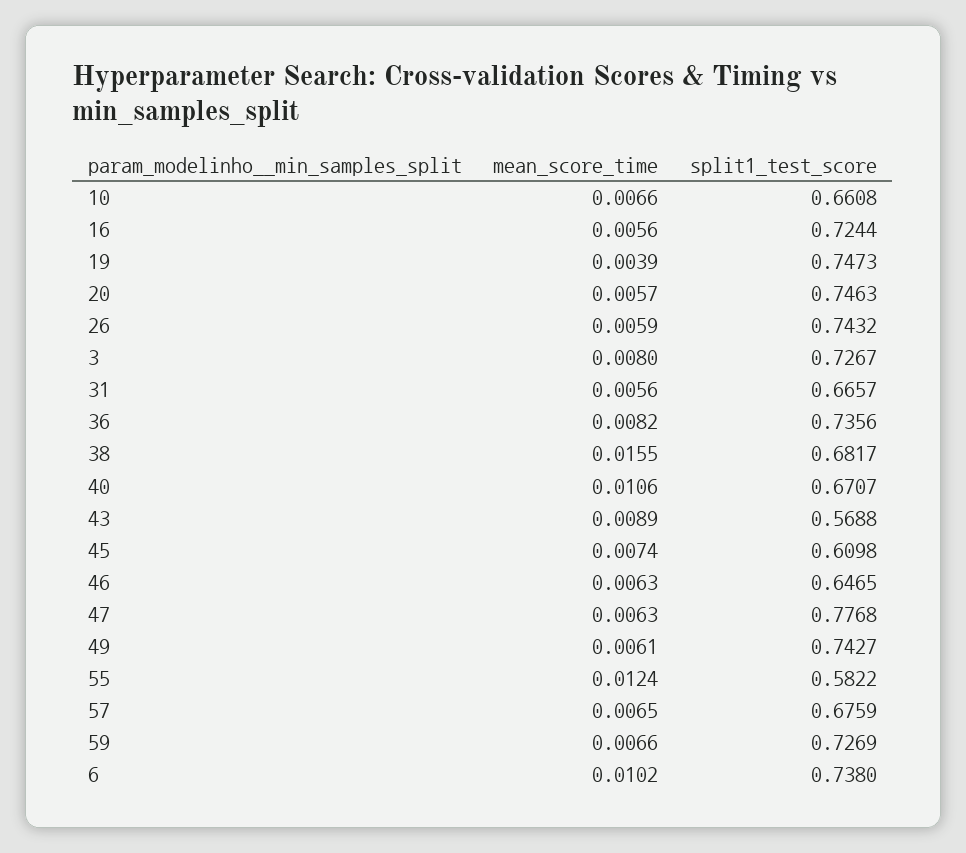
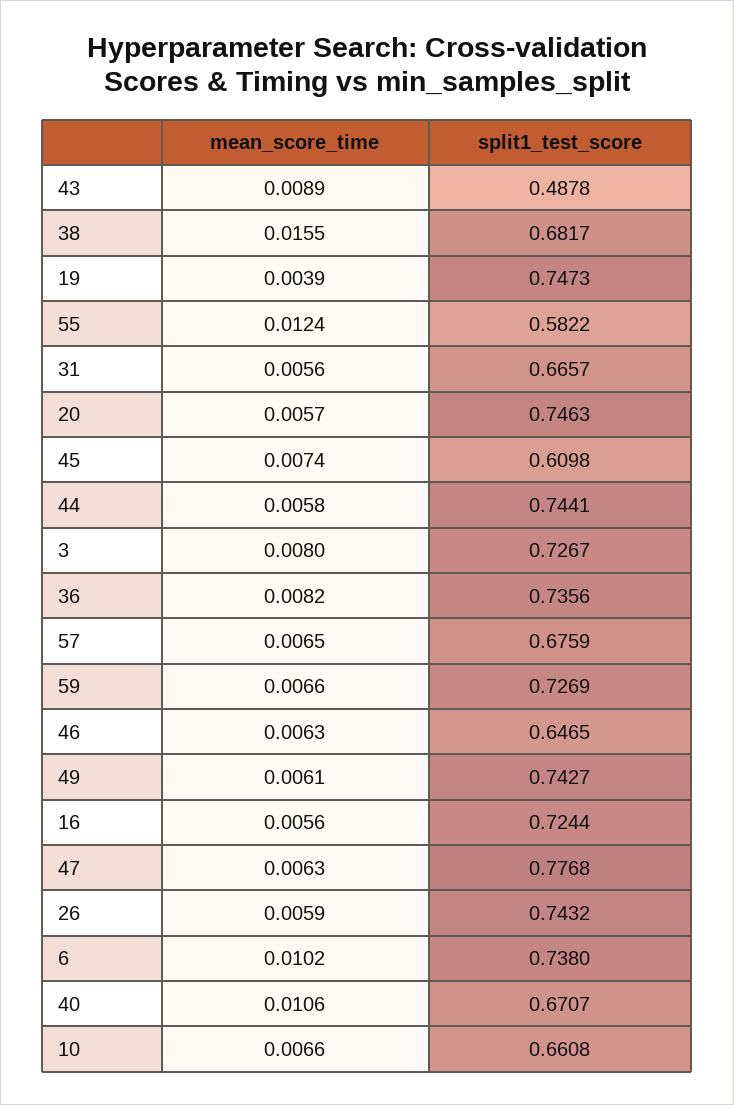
split1_test_score, 43: 0.5688 -> 0.4878
mean_score_time, 44: none -> 0.0058
split1_test_score, 44: none -> 0.7441

